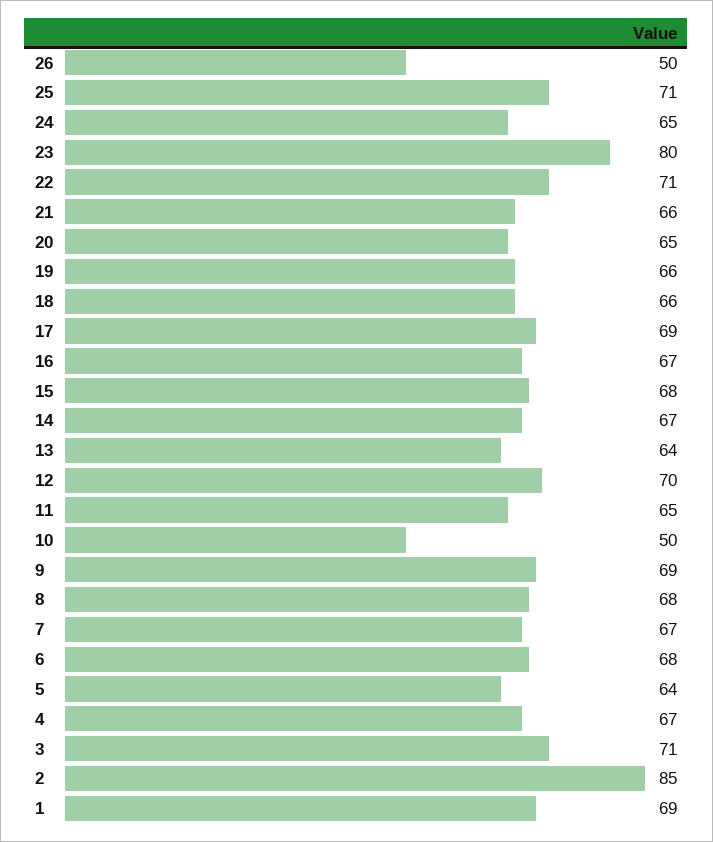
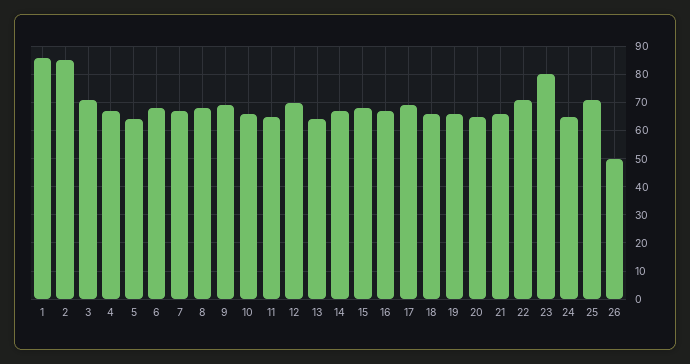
10: 50 -> 65
1: 69 -> 85

